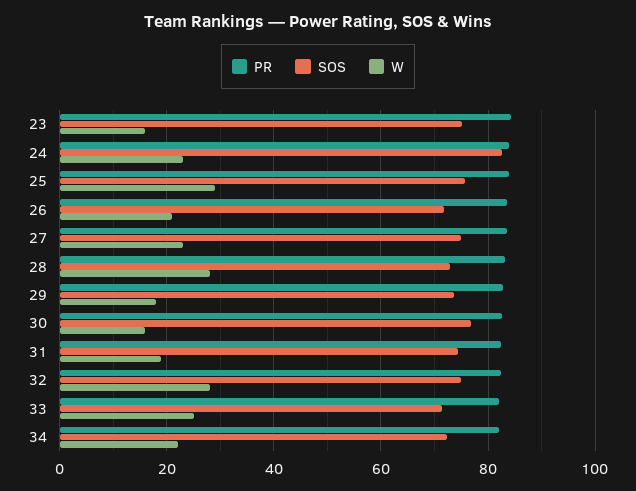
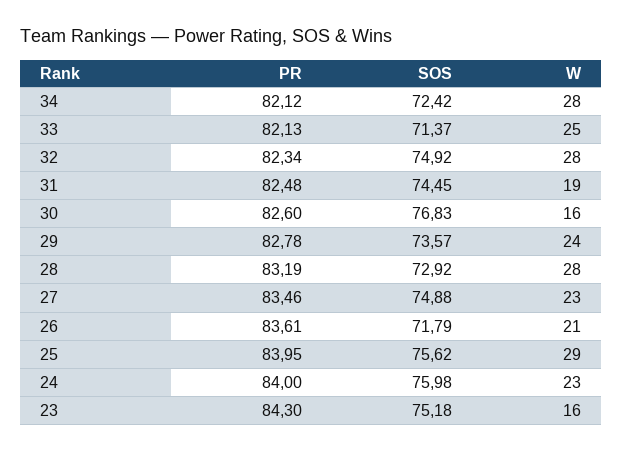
SOS, 24: 82 -> 75.98
W, 29: 18 -> 24
W, 34: 22 -> 28

